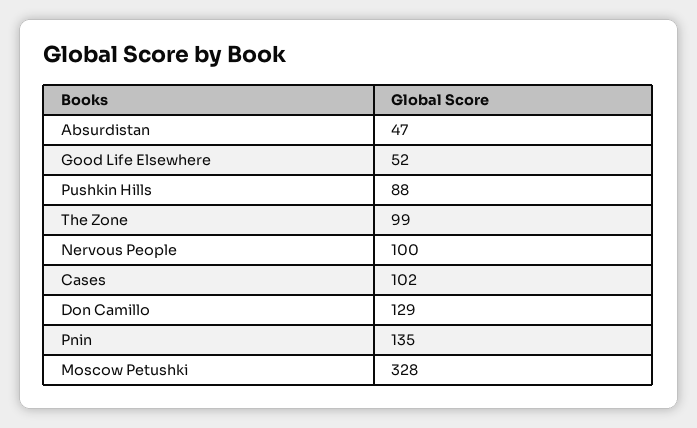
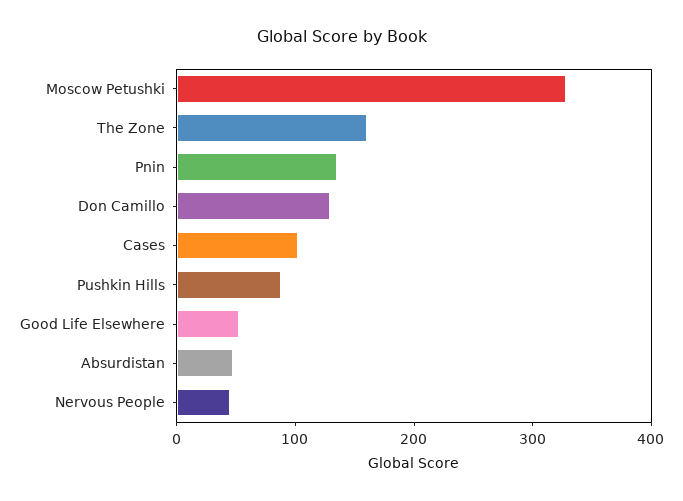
The Zone: 99 -> 160
Nervous People: 100 -> 40

